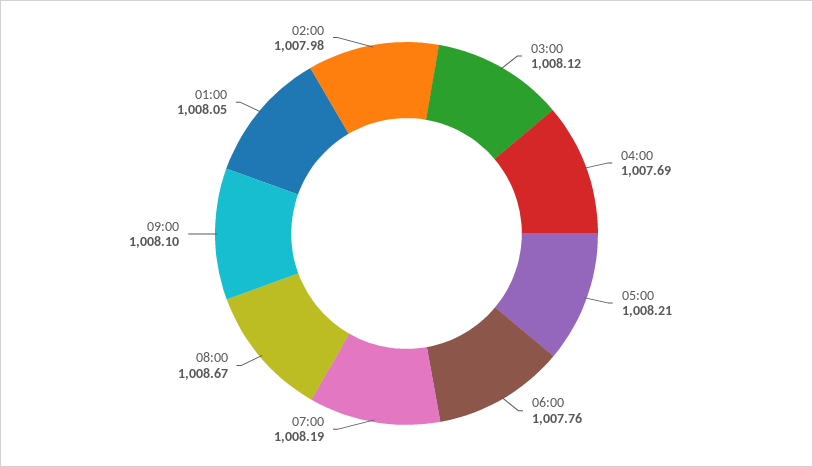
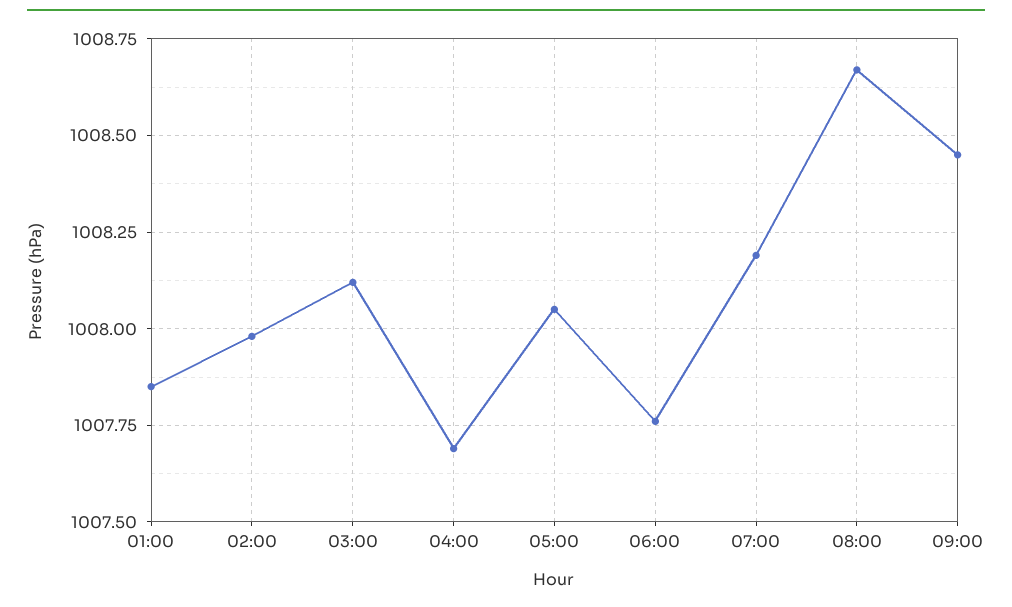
05:00: 1008.21 -> 1008.05
09:00: 1008.1 -> 1008.45
01:00: 1008.05 -> 1007.85

